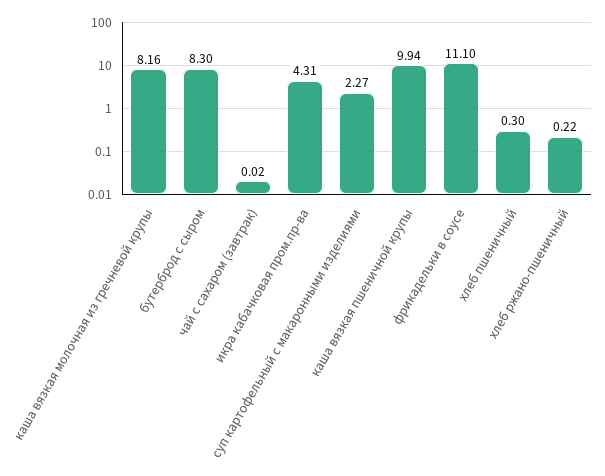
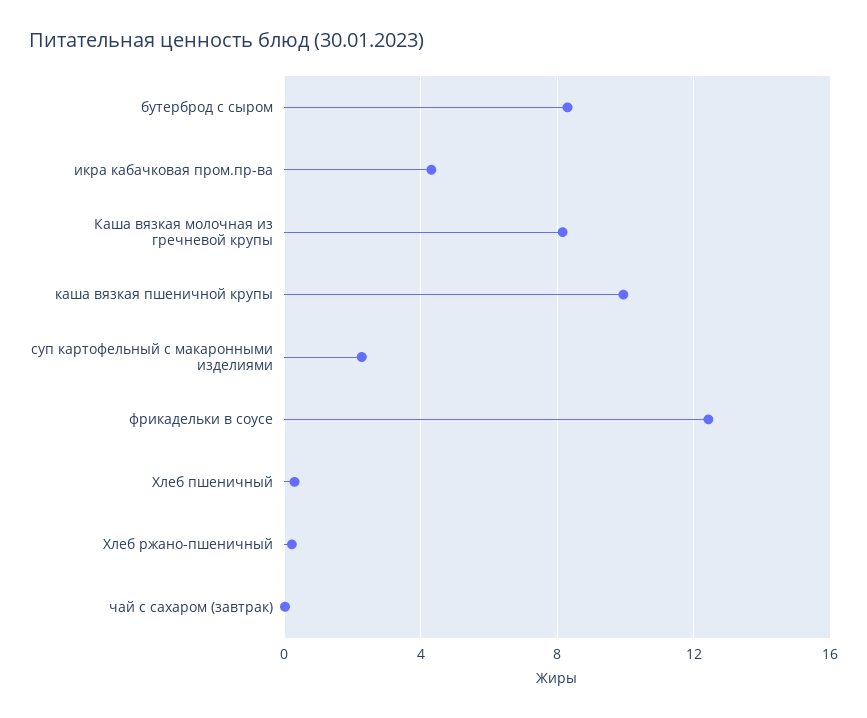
фрикадельки в соусе: 11.1 -> 12.5

